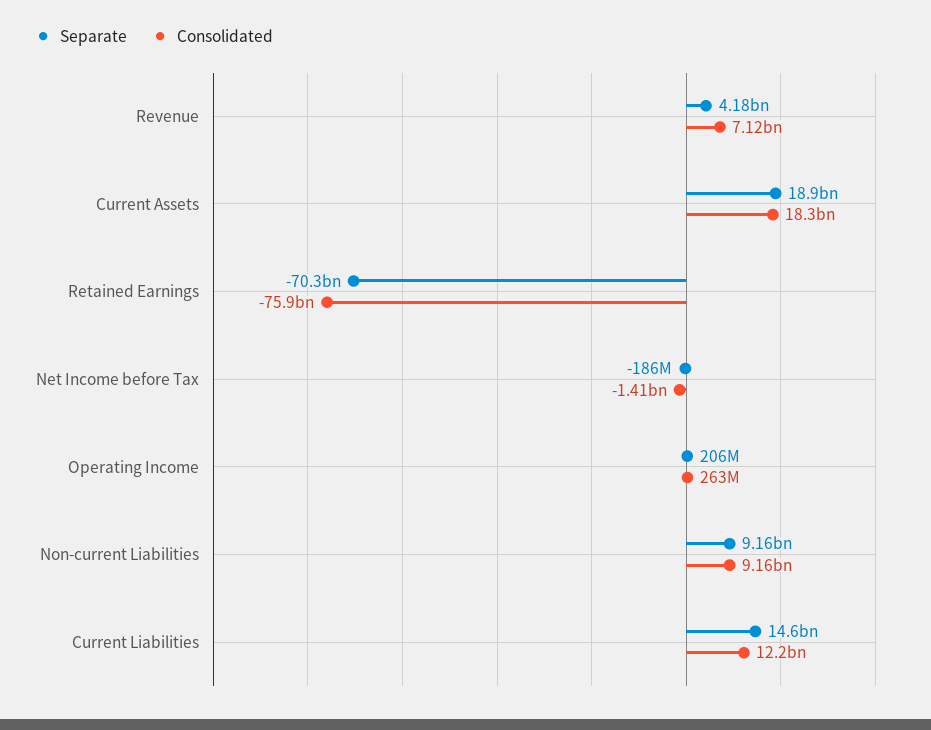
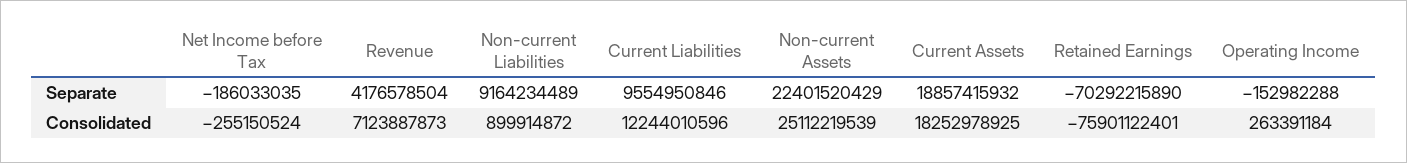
Consolidated, Net Income before Tax: -1410000000 -> -255150524
Separate, Operating Income: 206000000 -> -152982288
Consolidated, Non-current Liabilities: 9160000000 -> 899914872
Separate, Current Liabilities: 14600000000 -> 9554950846
Separate, Non-current Assets: none -> 22401520429
Consolidated, Non-current Assets: none -> 25112219539

